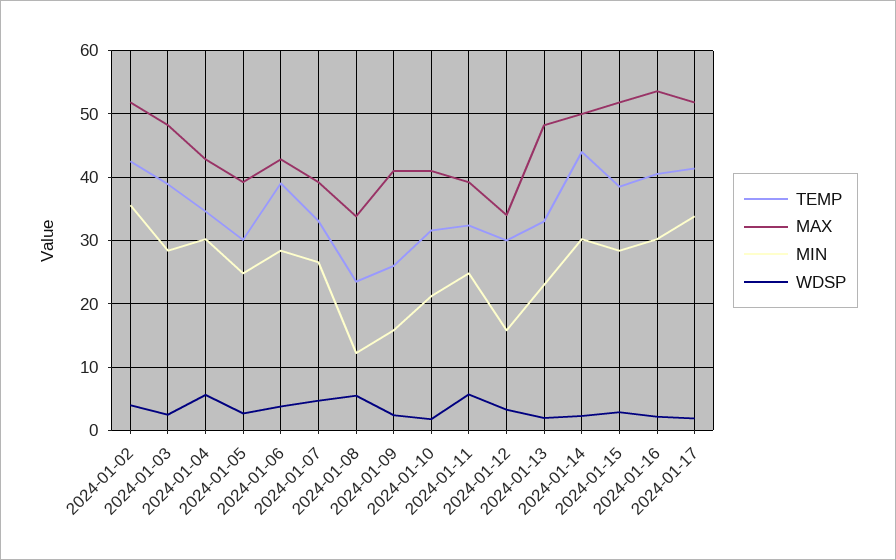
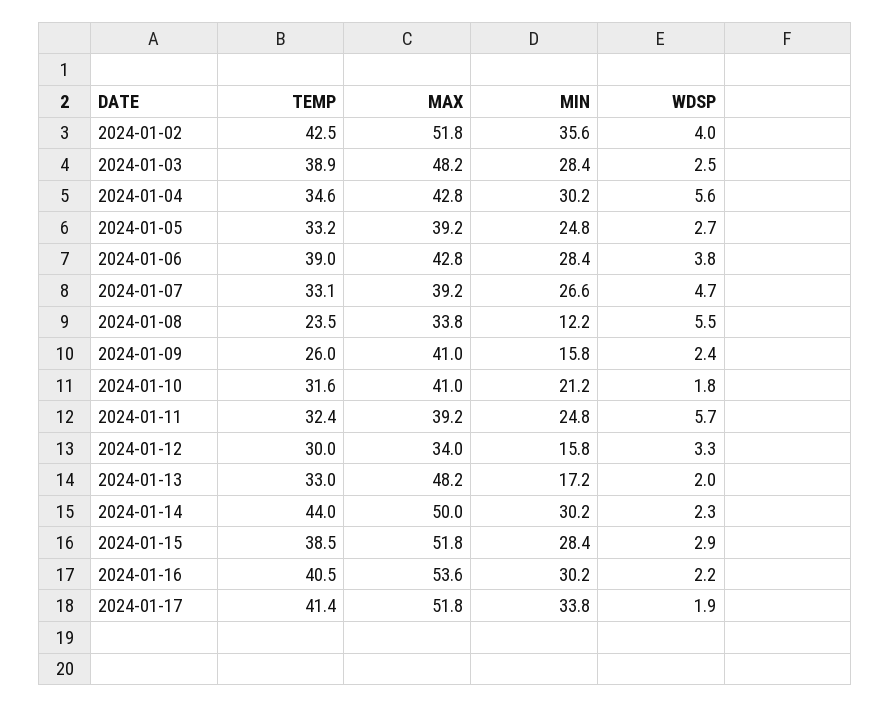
TEMP, 2024-01-05: 30 -> 33.2
MIN, 2024-01-13: 23 -> 17.2

